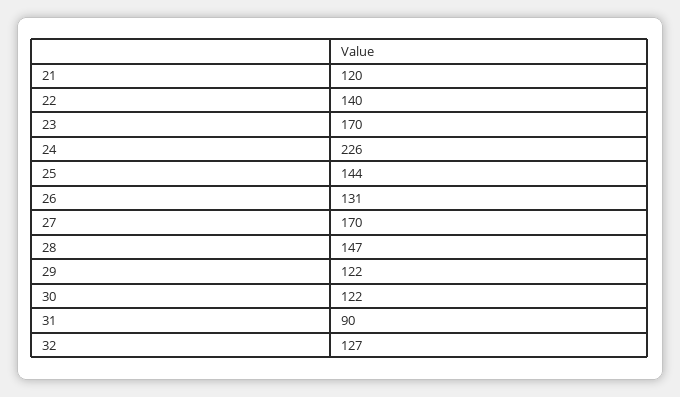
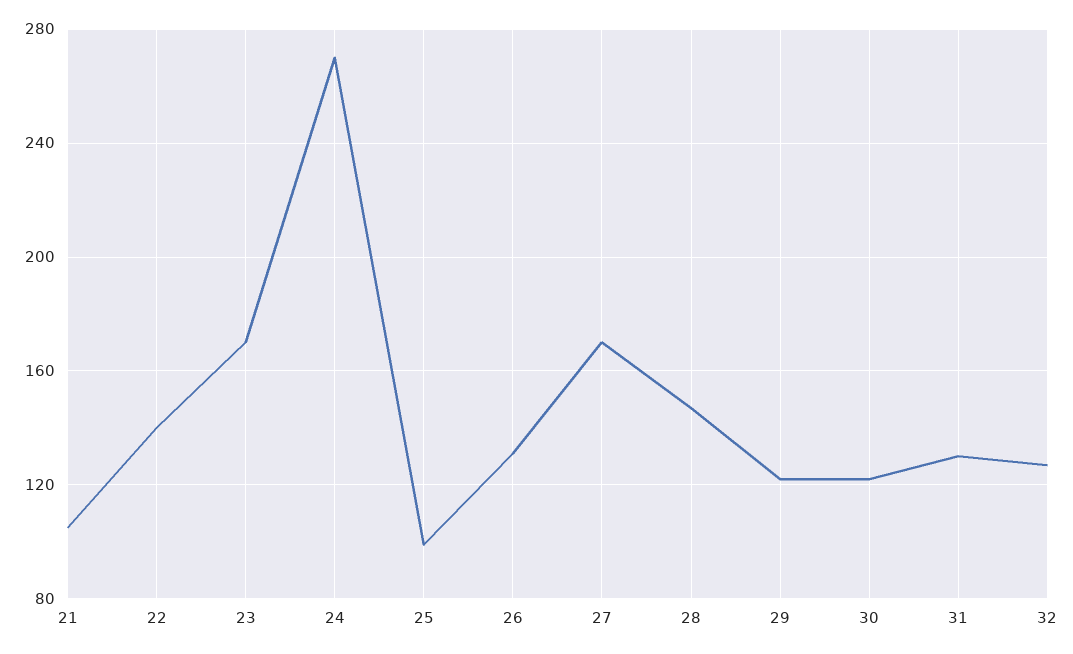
21: 120 -> 105
24: 226 -> 270
25: 144 -> 100
31: 90 -> 130

